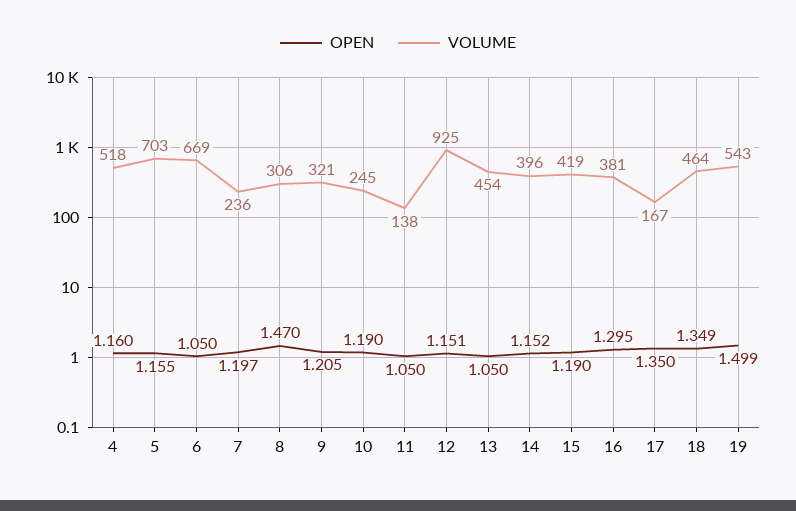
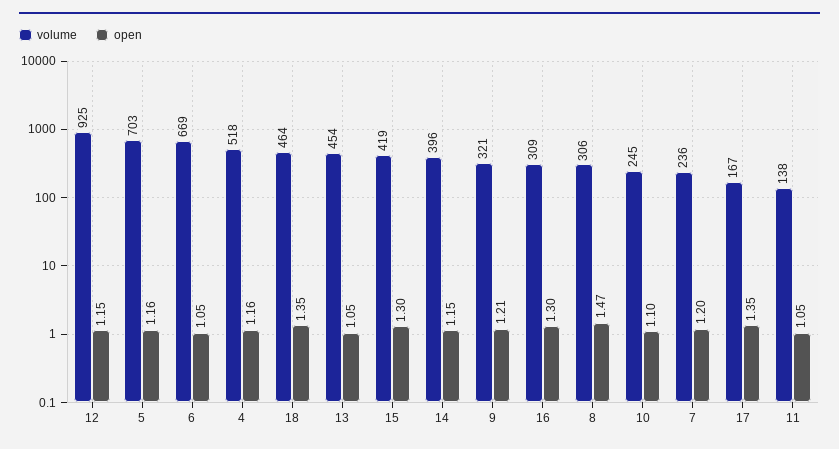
OPEN, 10: 1.19 -> 1.1
OPEN, 15: 1.19 -> 1.3
VOLUME, 16: 381 -> 309
OPEN, 19: 1.499 -> none
VOLUME, 19: 543 -> none

